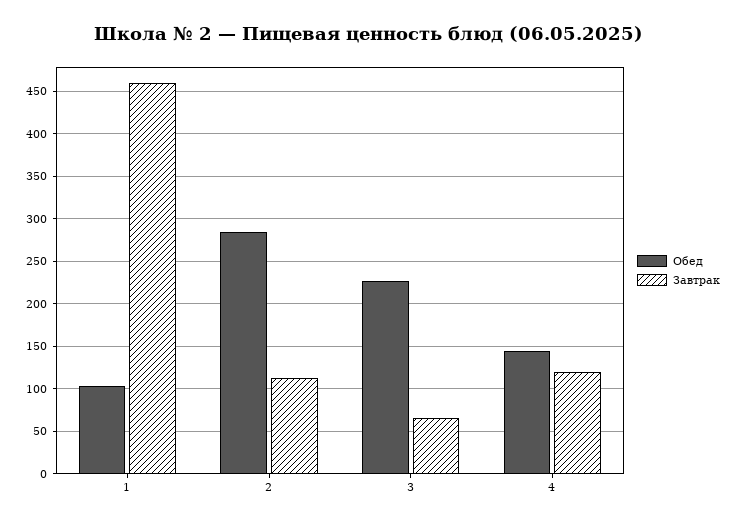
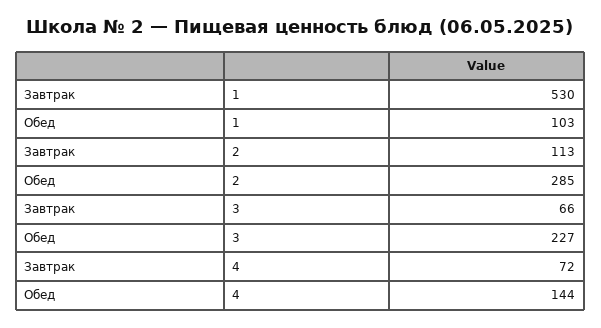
Завтрак, 1: 460 -> 530
Завтрак, 4: 120 -> 72

